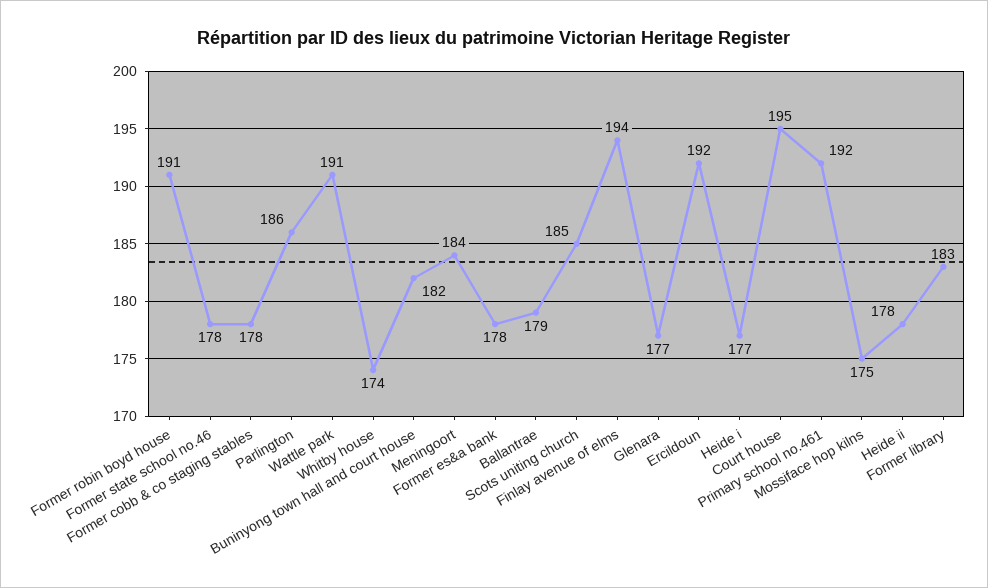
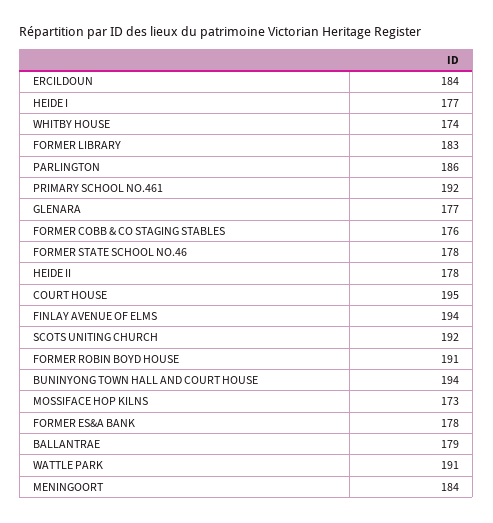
Former cobb & co staging stables: 178 -> 176
Buninyong town hall and court house: 182 -> 194
Scots uniting church: 185 -> 192
Ercildoun: 192 -> 184
Mossiface hop kilns: 175 -> 173

